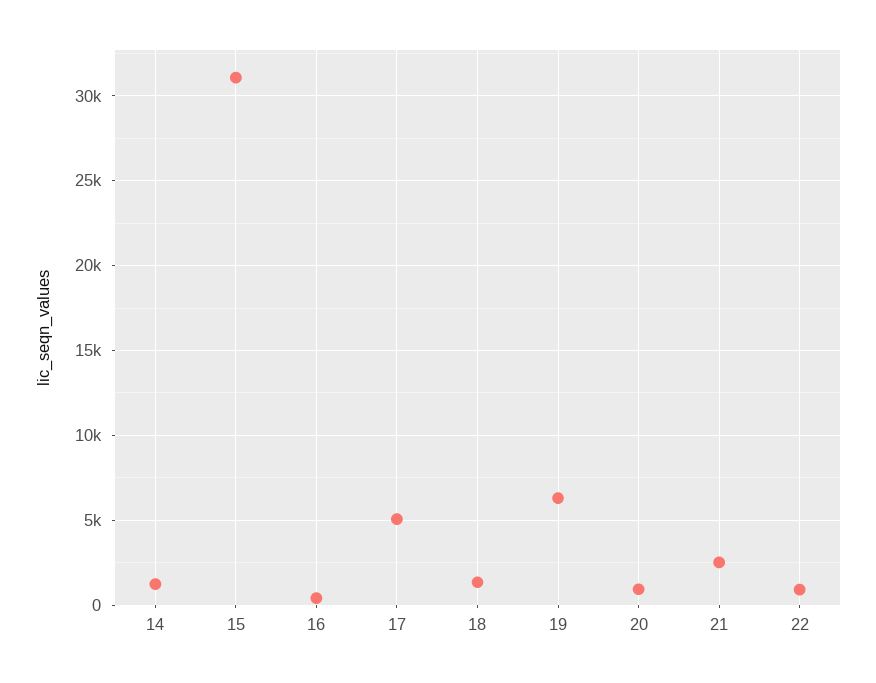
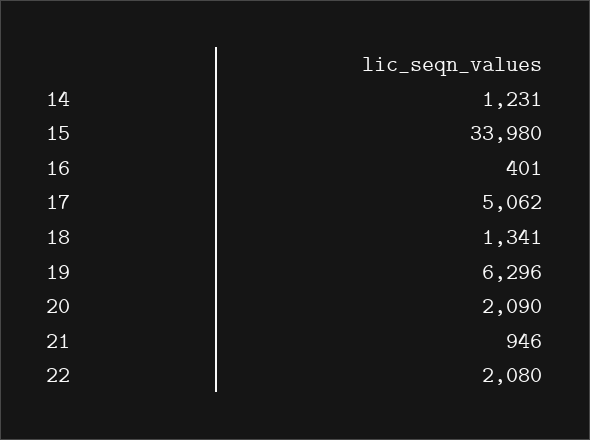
15: 31000 -> 33980
20: 1000 -> 2090
21: 2500 -> 946
22: 1000 -> 2080

